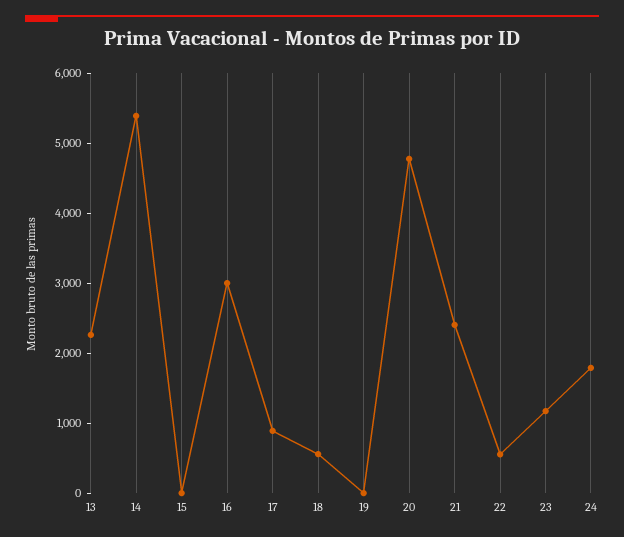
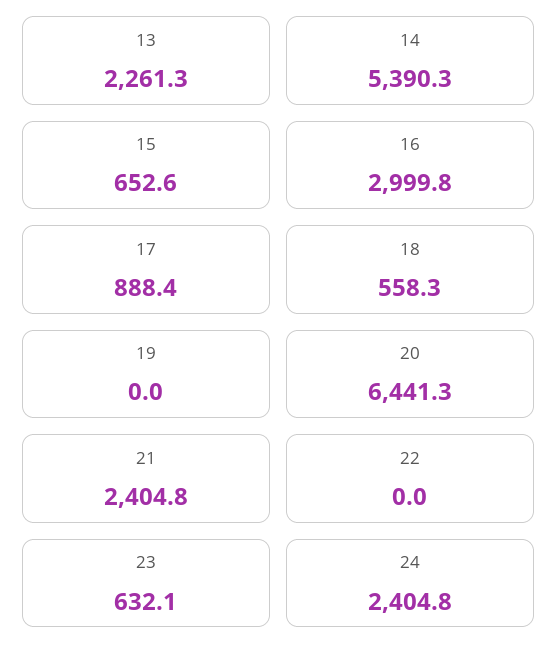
15: 0 -> 652.6
20: 4800 -> 6441.3
22: 600 -> 0
23: 1200 -> 632.1
24: 1800 -> 2404.8

